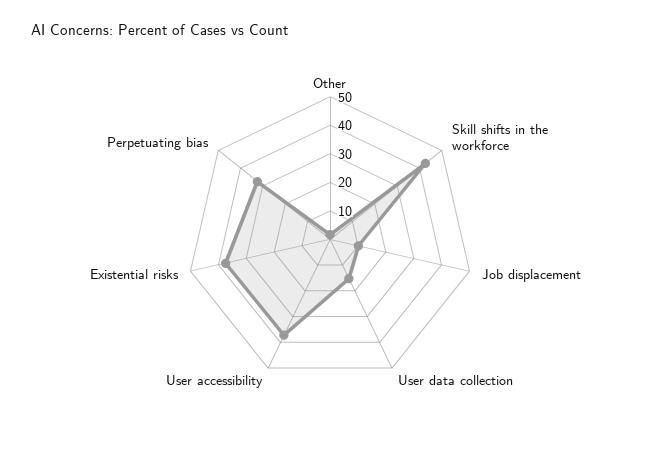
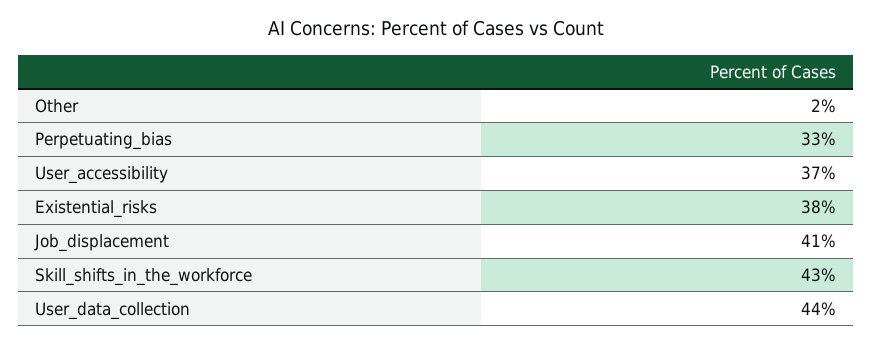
Job displacement: 10 -> 41
User data collection: 15 -> 44

